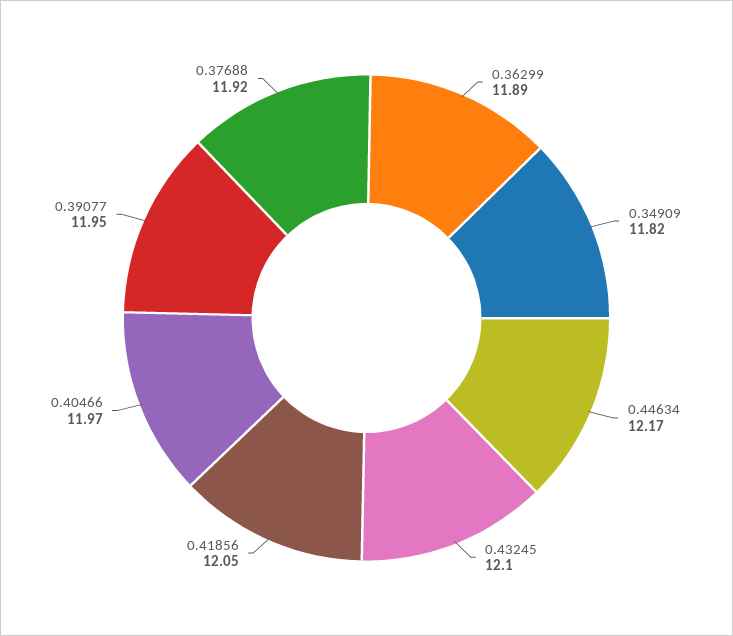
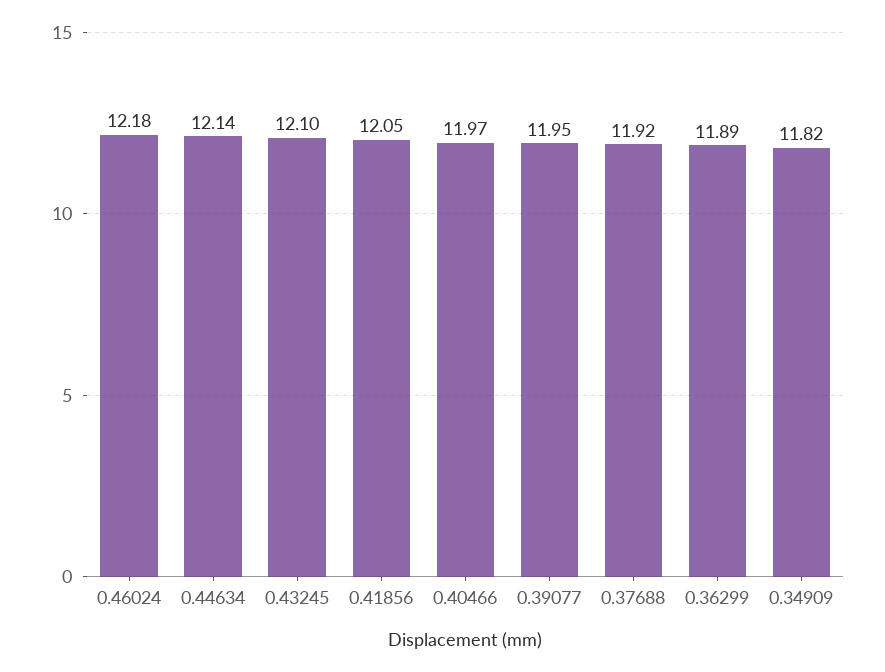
0.44634: 12.17 -> 12.14
0.46024: none -> 12.18

